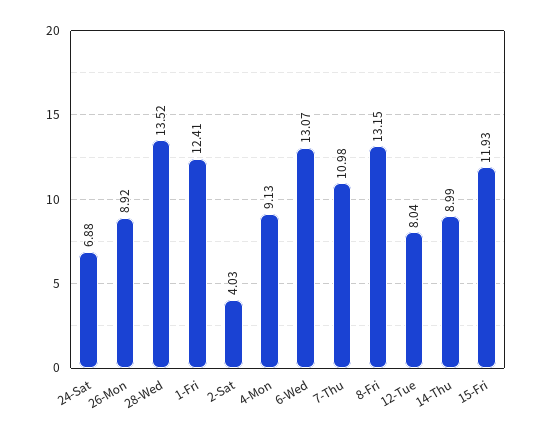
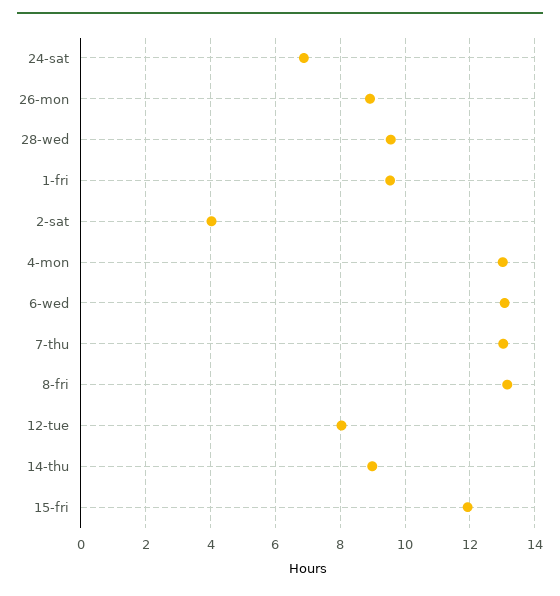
28-Wed: 13.52 -> 9.6
1-Fri: 12.41 -> 9.6
4-Mon: 9.13 -> 13
7-Thu: 10.98 -> 13

